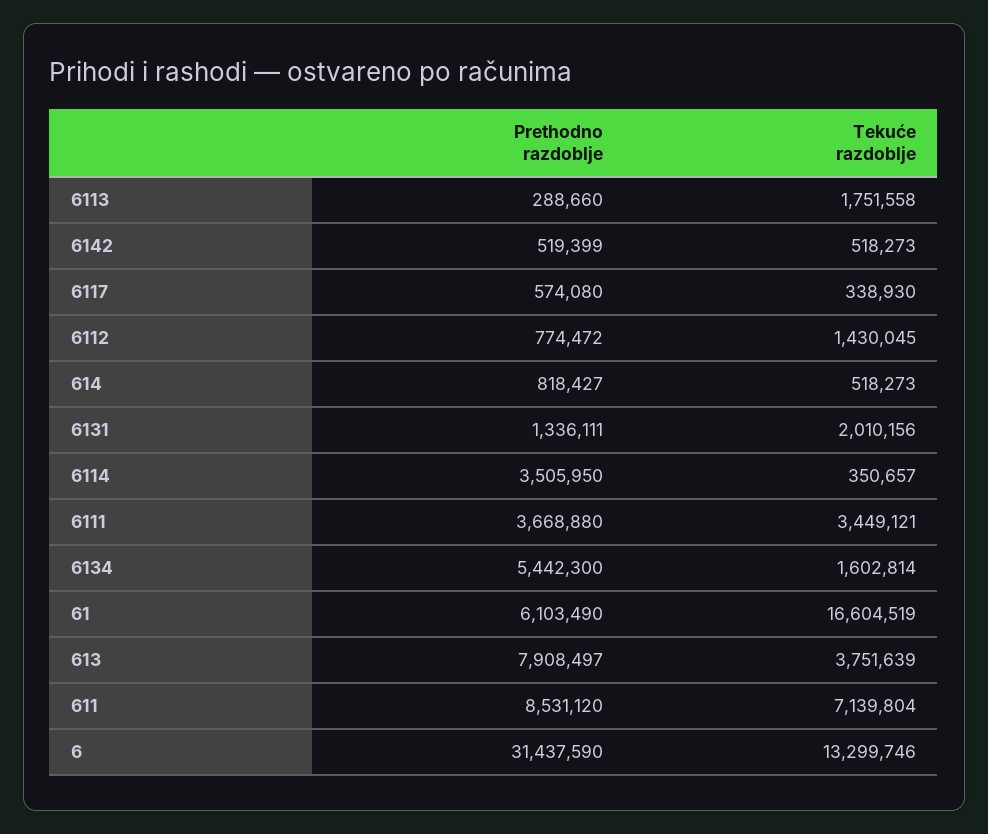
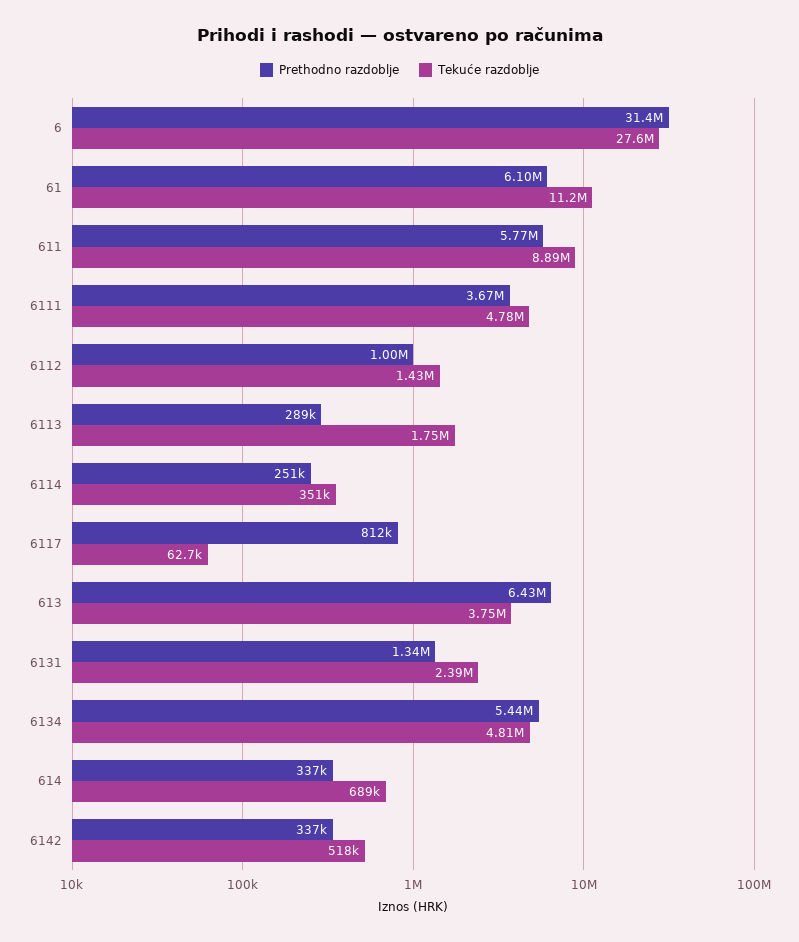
Prethodno razdoblje, 6142: 519399 -> 337000
Prethodno razdoblje, 6117: 574080 -> 812000
Tekuće razdoblje, 6117: 338930 -> 62700
Prethodno razdoblje, 6112: 774472 -> 1000000
Prethodno razdoblje, 614: 818427 -> 337000
Tekuće razdoblje, 614: 518273 -> 689000
Tekuće razdoblje, 6131: 2010156 -> 2390000
Prethodno razdoblje, 6114: 3505950 -> 251000
Tekuće razdoblje, 6111: 3449121 -> 4780000
Tekuće razdoblje, 6134: 1602814 -> 4810000
Tekuće razdoblje, 61: 16604519 -> 11200000
Prethodno razdoblje, 613: 7908497 -> 6430000
Prethodno razdoblje, 611: 8531120 -> 5770000
Tekuće razdoblje, 611: 7139804 -> 8890000
Tekuće razdoblje, 6: 13299746 -> 27600000

